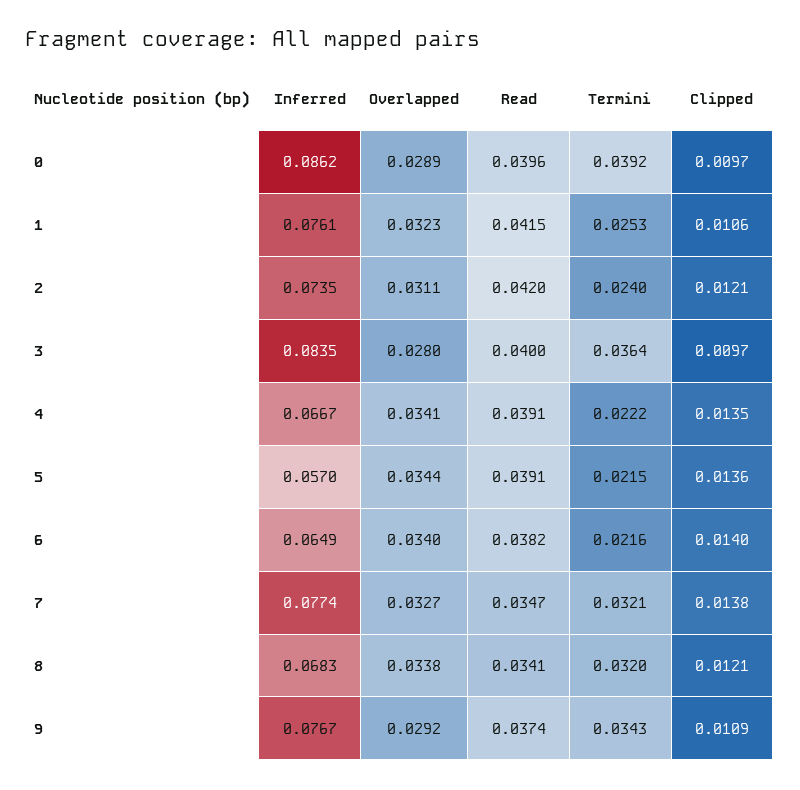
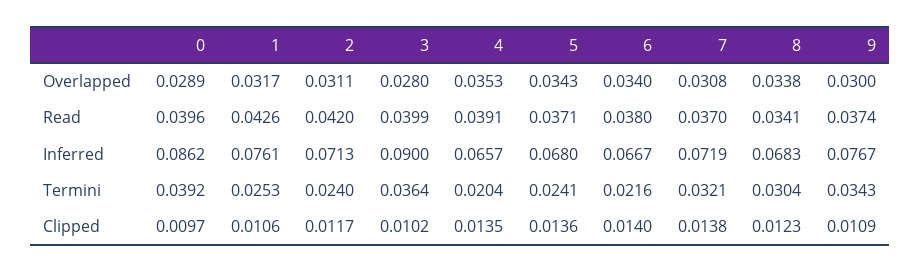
Overlapped, 1: 0.0323 -> 0.0317
Read, 1: 0.0415 -> 0.0426
Inferred, 2: 0.0735 -> 0.0713
Clipped, 2: 0.0121 -> 0.0117
Inferred, 3: 0.0835 -> 0.09
Read, 3: 0.04 -> 0.0399
Clipped, 3: 0.0097 -> 0.0102
Inferred, 4: 0.0667 -> 0.0657
Overlapped, 4: 0.0341 -> 0.0353
Termini, 4: 0.0222 -> 0.0204
Inferred, 5: 0.057 -> 0.068
Overlapped, 5: 0.0344 -> 0.0343
Read, 5: 0.0391 -> 0.0371
Termini, 5: 0.0215 -> 0.0241
Inferred, 6: 0.0649 -> 0.0667
Read, 6: 0.0382 -> 0.038
Inferred, 7: 0.0774 -> 0.0719
Overlapped, 7: 0.0327 -> 0.0308
Read, 7: 0.0347 -> 0.037
Termini, 8: 0.032 -> 0.0304
Clipped, 8: 0.0121 -> 0.0123
Overlapped, 9: 0.0292 -> 0.03

